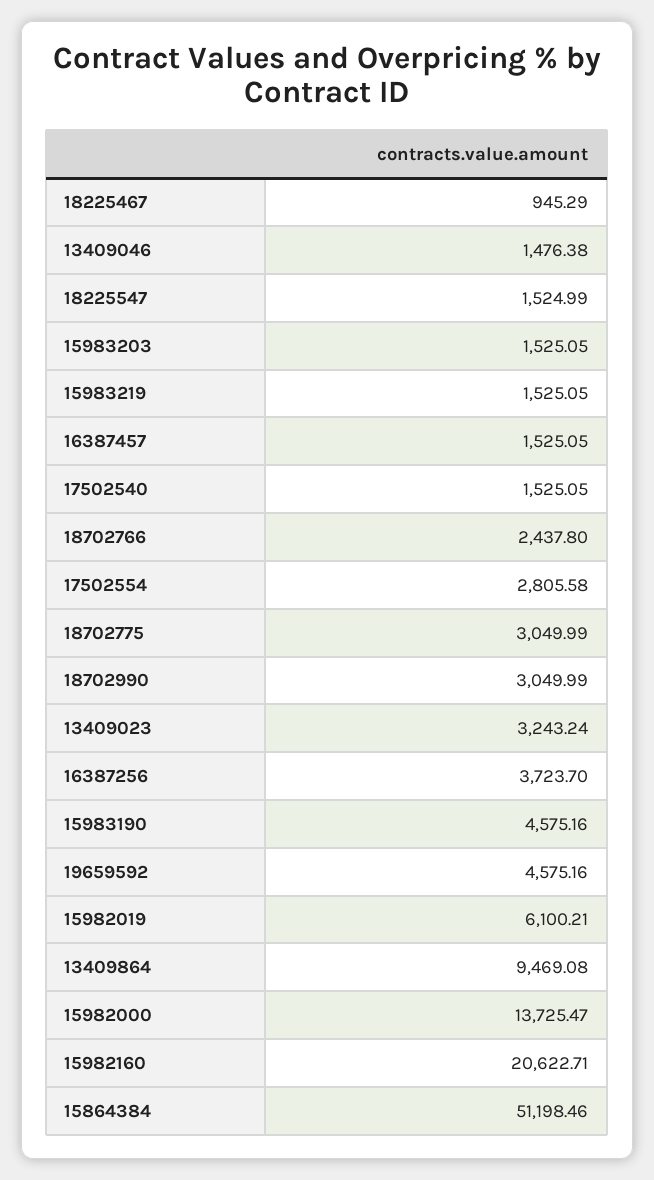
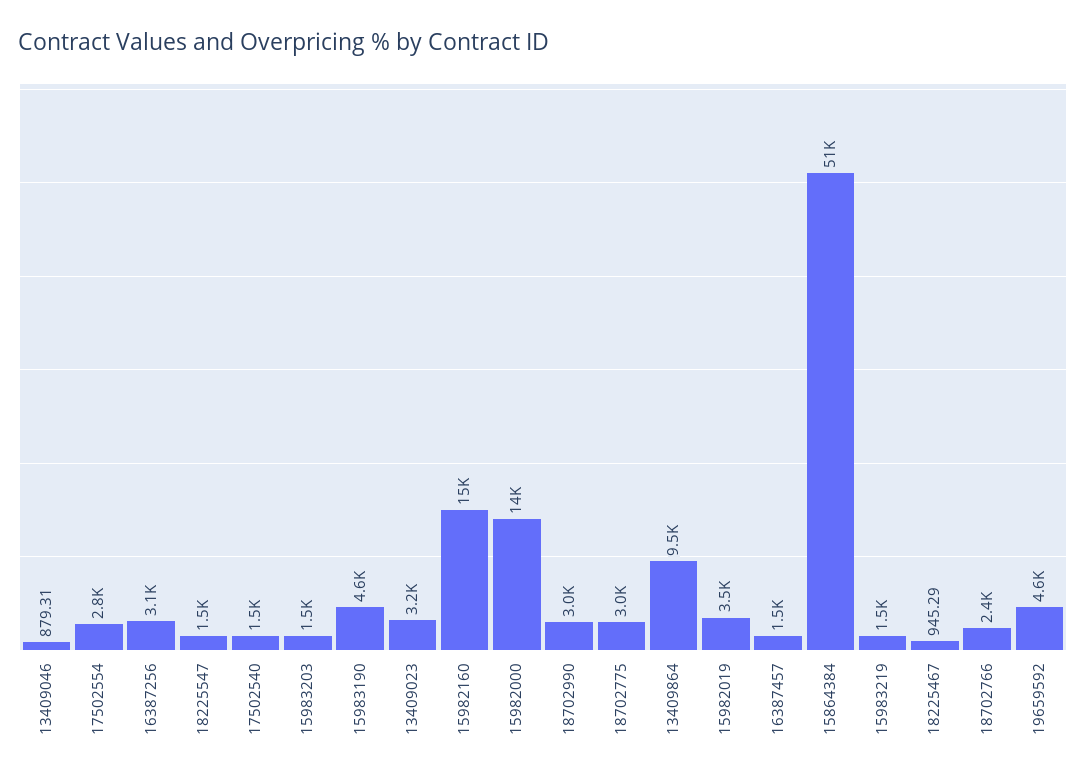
13409046: 1476.38 -> 879.31
16387256: 3723.7 -> 3100
15982019: 6100.21 -> 3500
15982160: 20622.71 -> 15000

